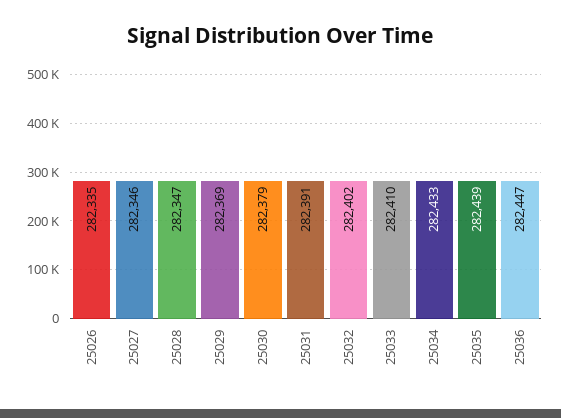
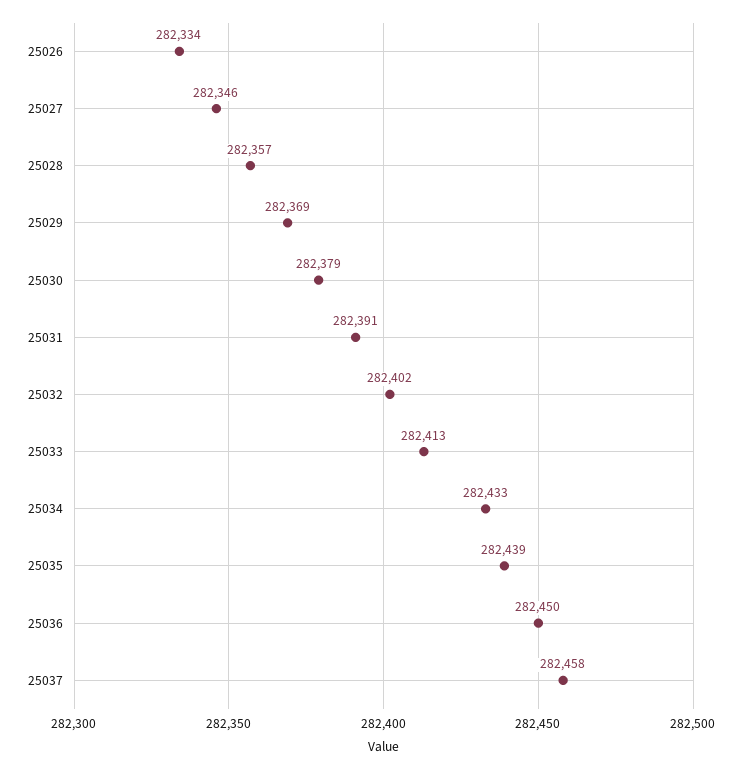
25026: 282335 -> 282334
25028: 282347 -> 282357
25033: 282410 -> 282413
25036: 282447 -> 282450
25037: none -> 282458

